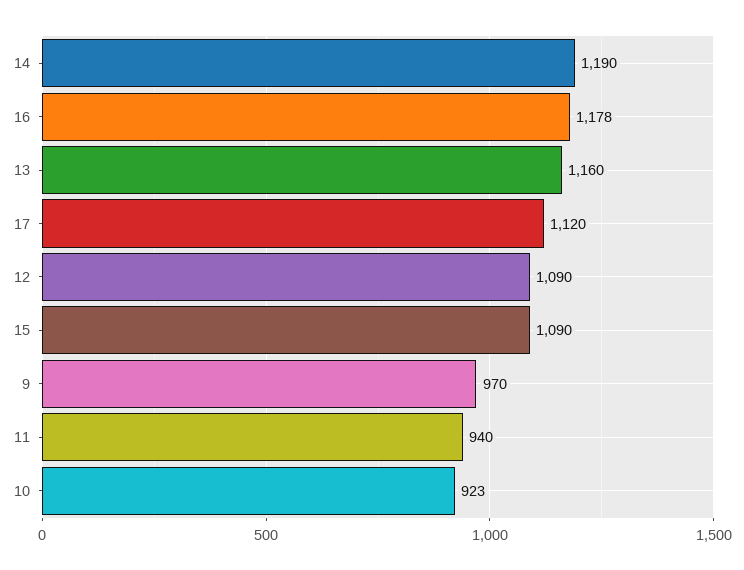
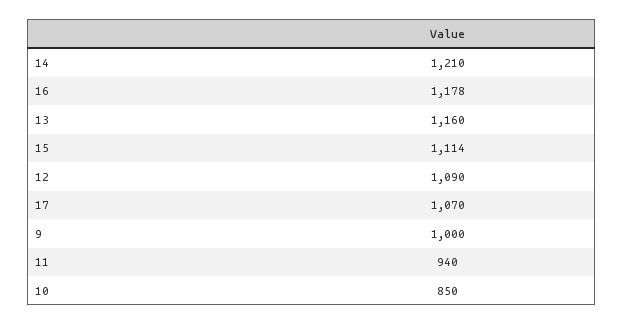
14: 1190 -> 1210
17: 1120 -> 1070
15: 1090 -> 1114
9: 970 -> 1000
10: 923 -> 850

